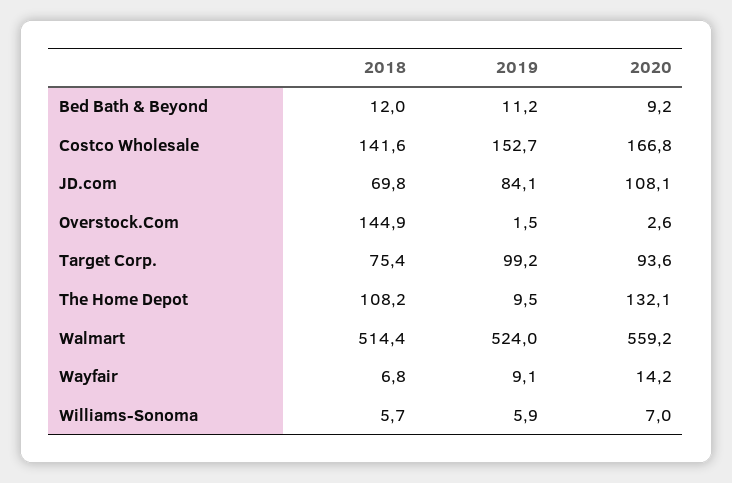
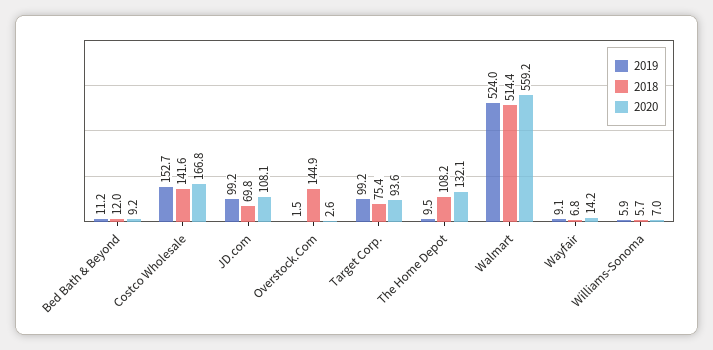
2019, JD.com: 84.1 -> 99.2

